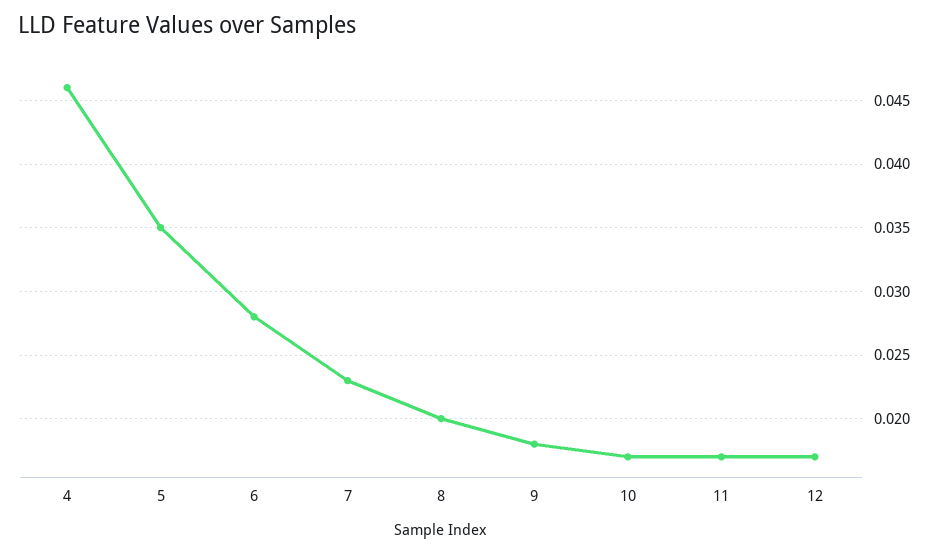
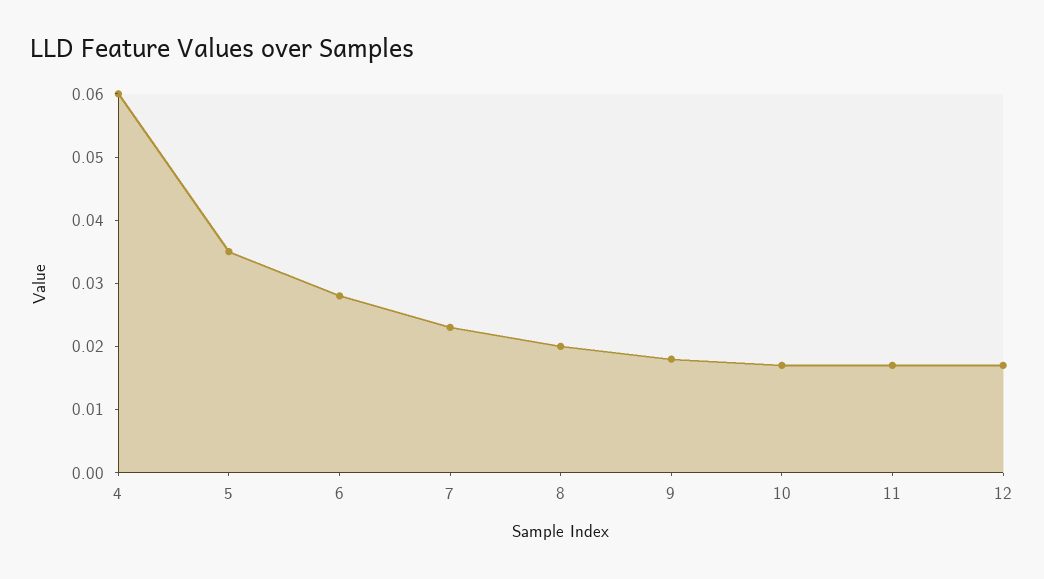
4: 0.046 -> 0.06

